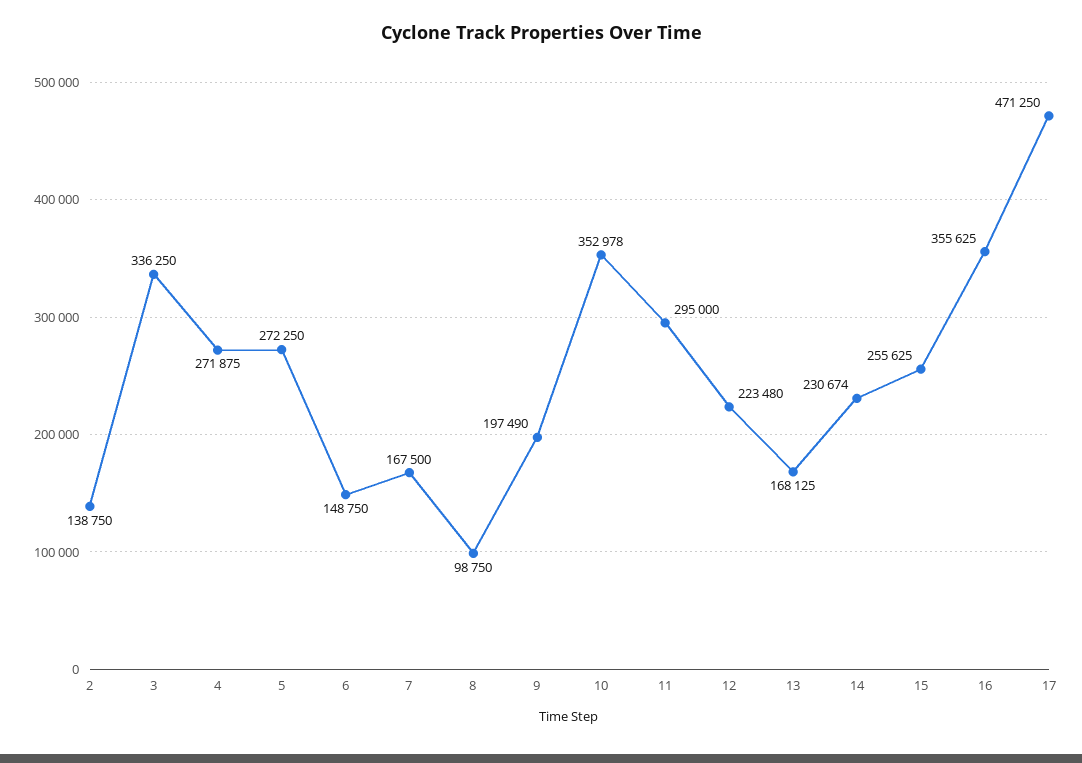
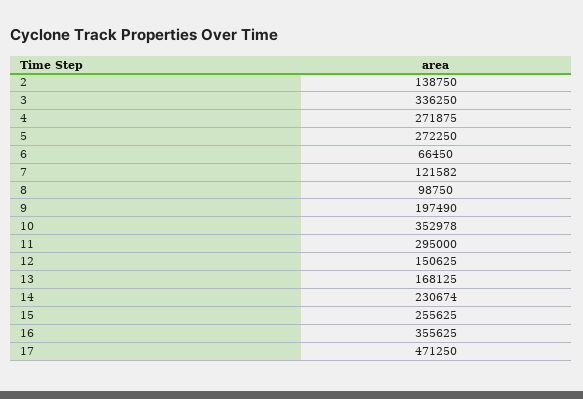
6: 148750 -> 66450
7: 167500 -> 121582
12: 223480 -> 150625

